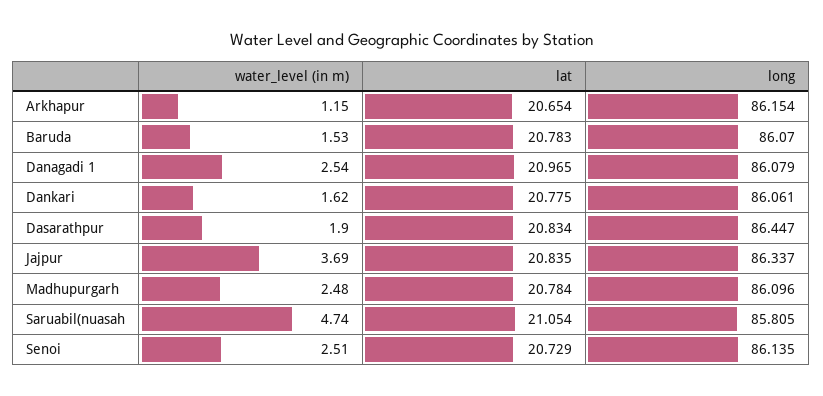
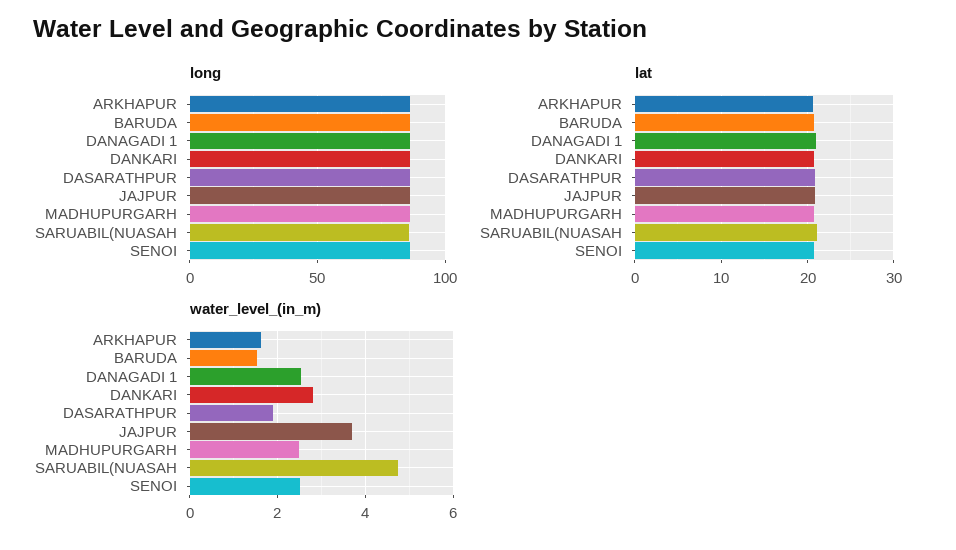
water_level (in m), Arkhapur: 1.15 -> 1.6
water_level (in m), Dankari: 1.62 -> 2.8

